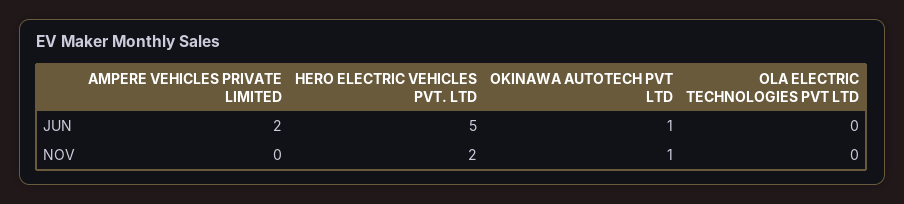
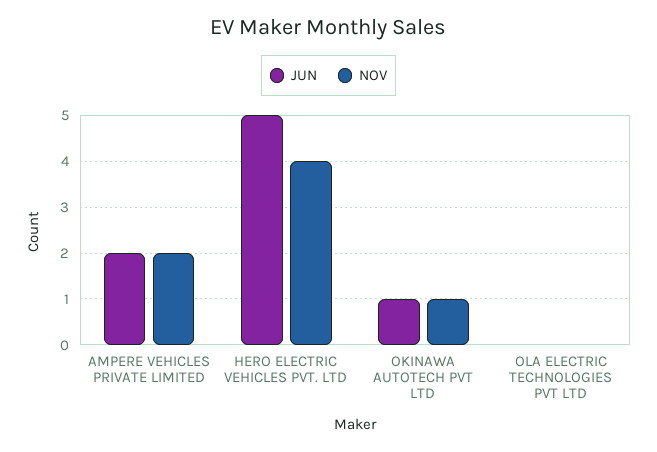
NOV, AMPERE VEHICLES PRIVATE LIMITED: 0 -> 2
NOV, HERO ELECTRIC VEHICLES PVT. LTD: 2 -> 4

